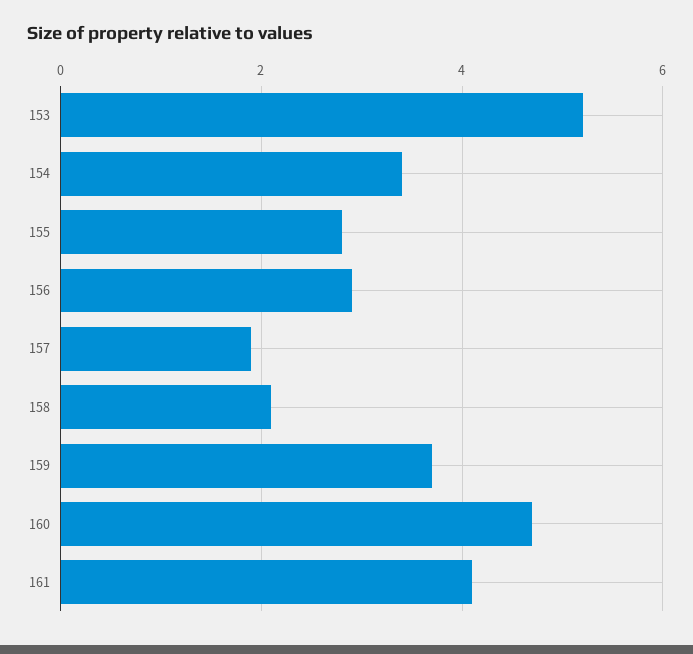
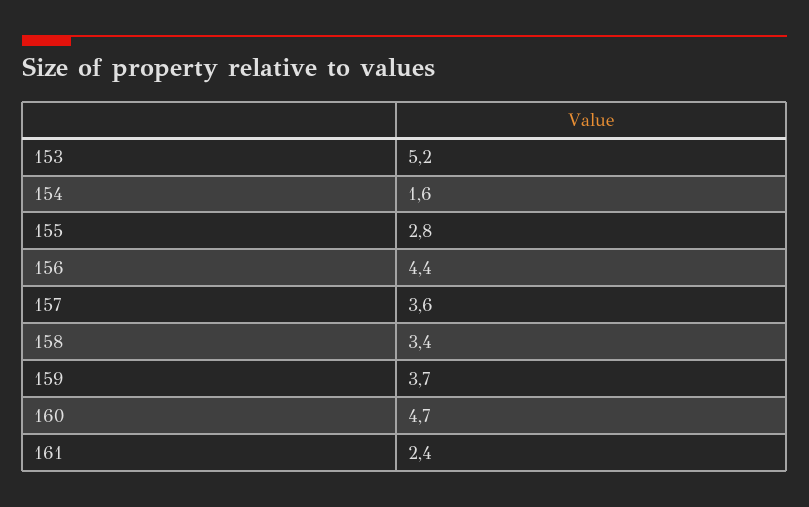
154: 3.5 -> 1.6
156: 3 -> 4.4
157: 2 -> 3.6
158: 2 -> 3.4
161: 4 -> 2.4

